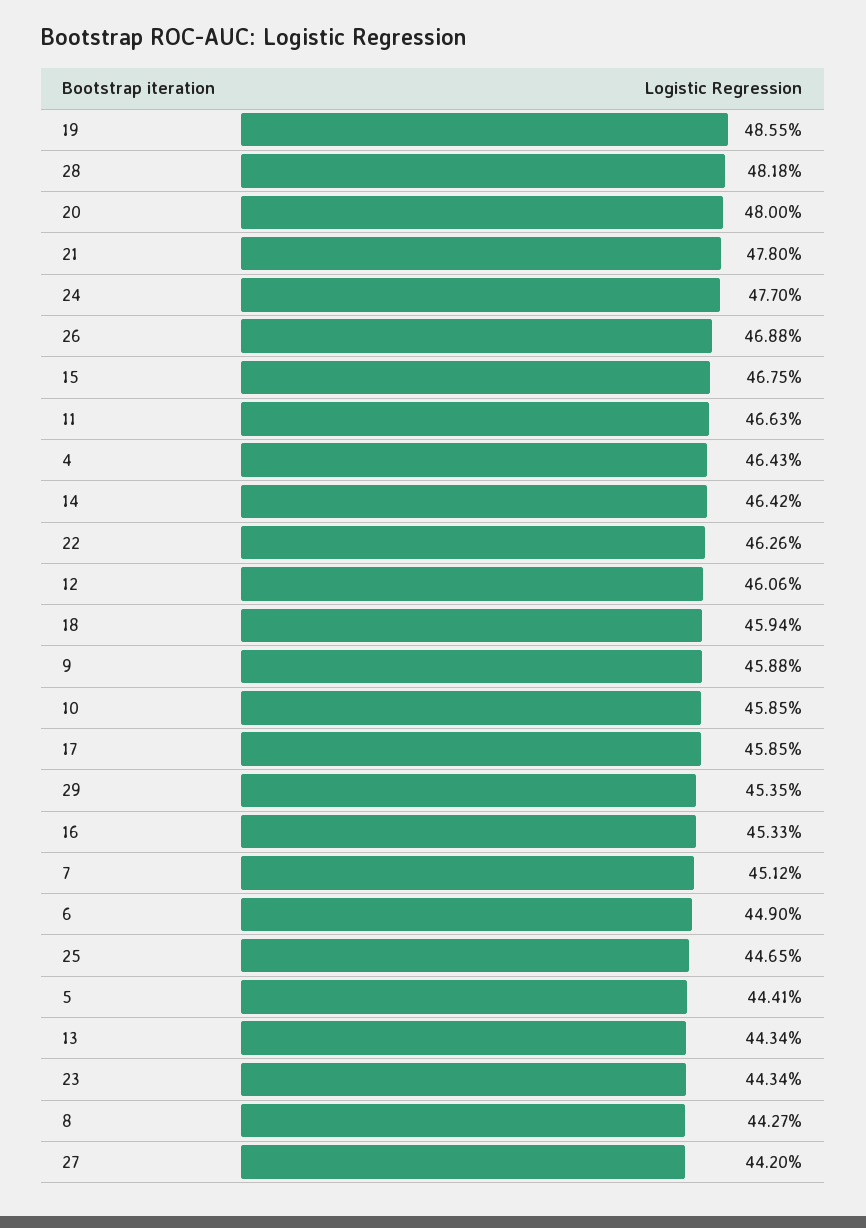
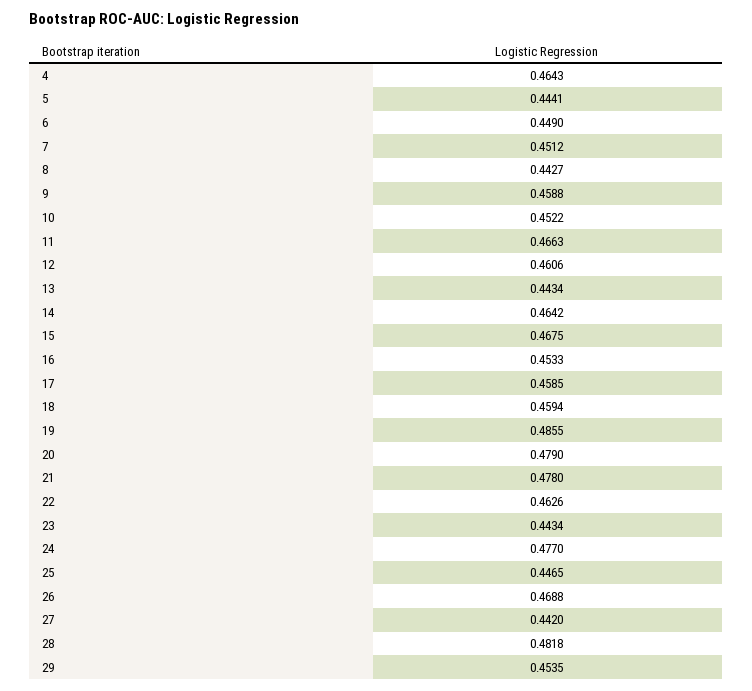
20: 0.48 -> 0.479
10: 0.4585 -> 0.4522

